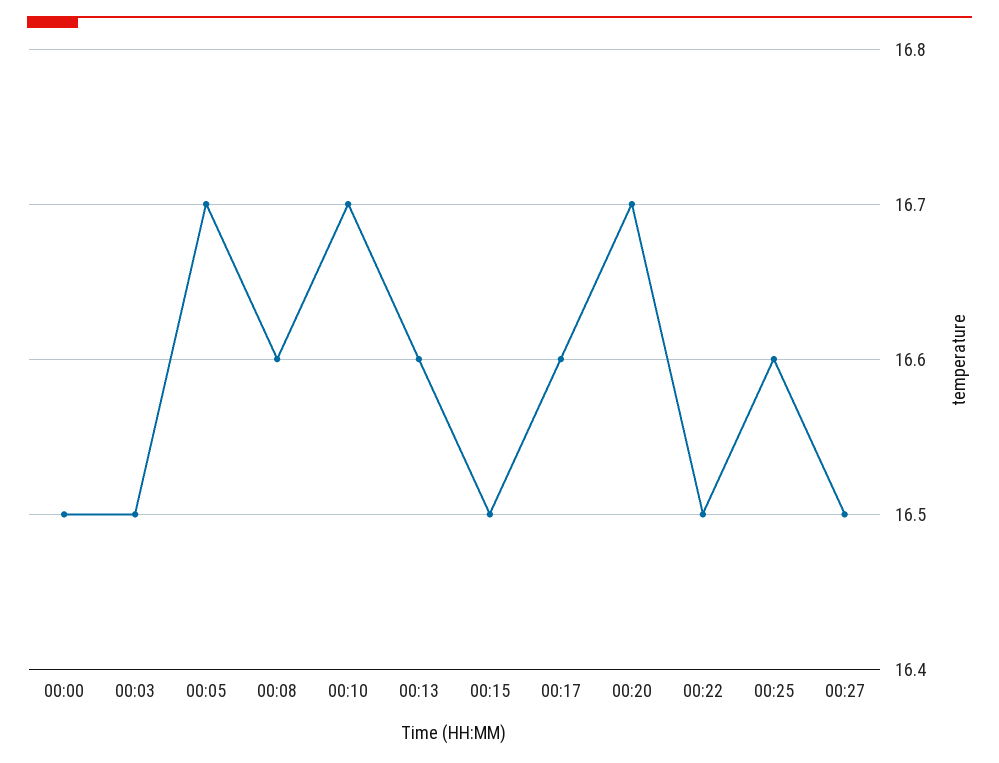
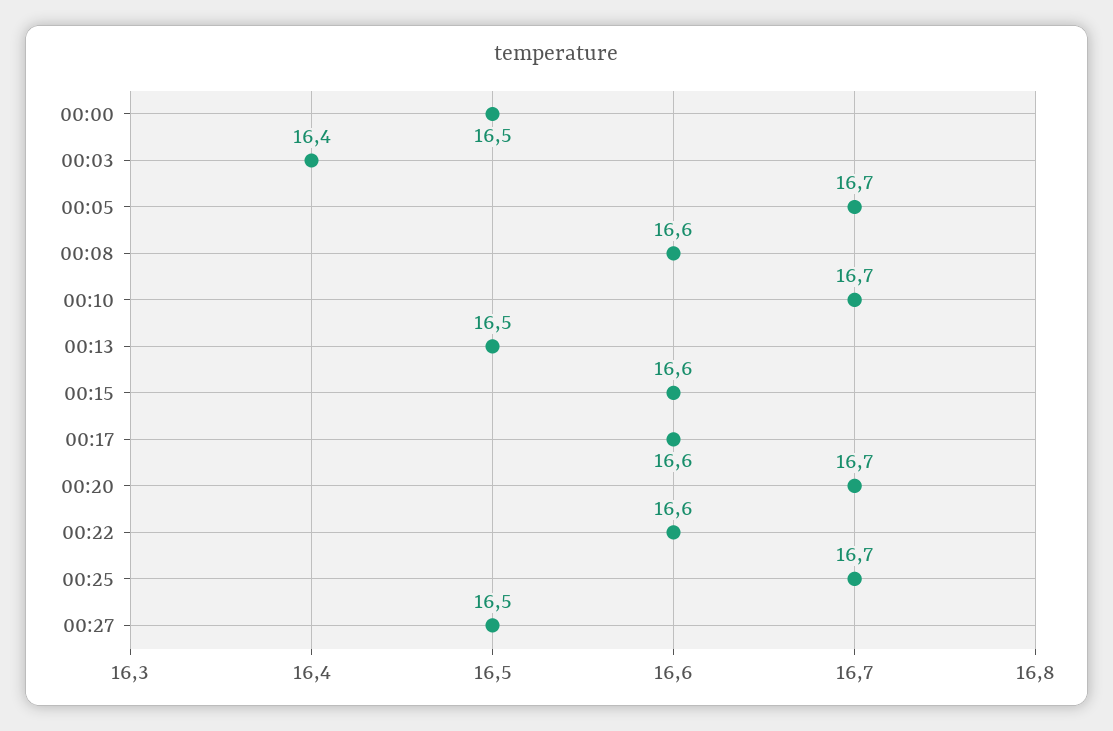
00:03: 16.5 -> 16.4
00:13: 16.6 -> 16.5
00:15: 16.5 -> 16.6
00:22: 16.5 -> 16.6
00:25: 16.6 -> 16.7

